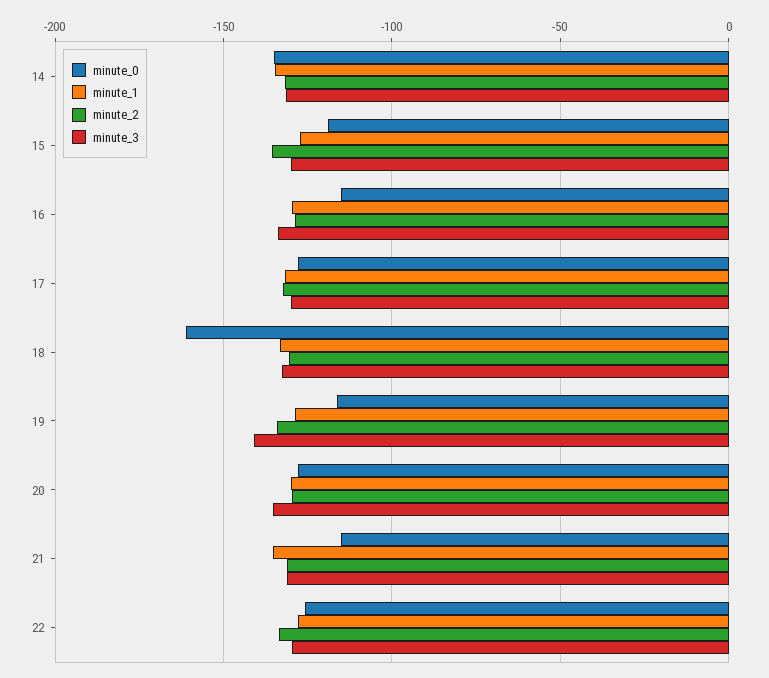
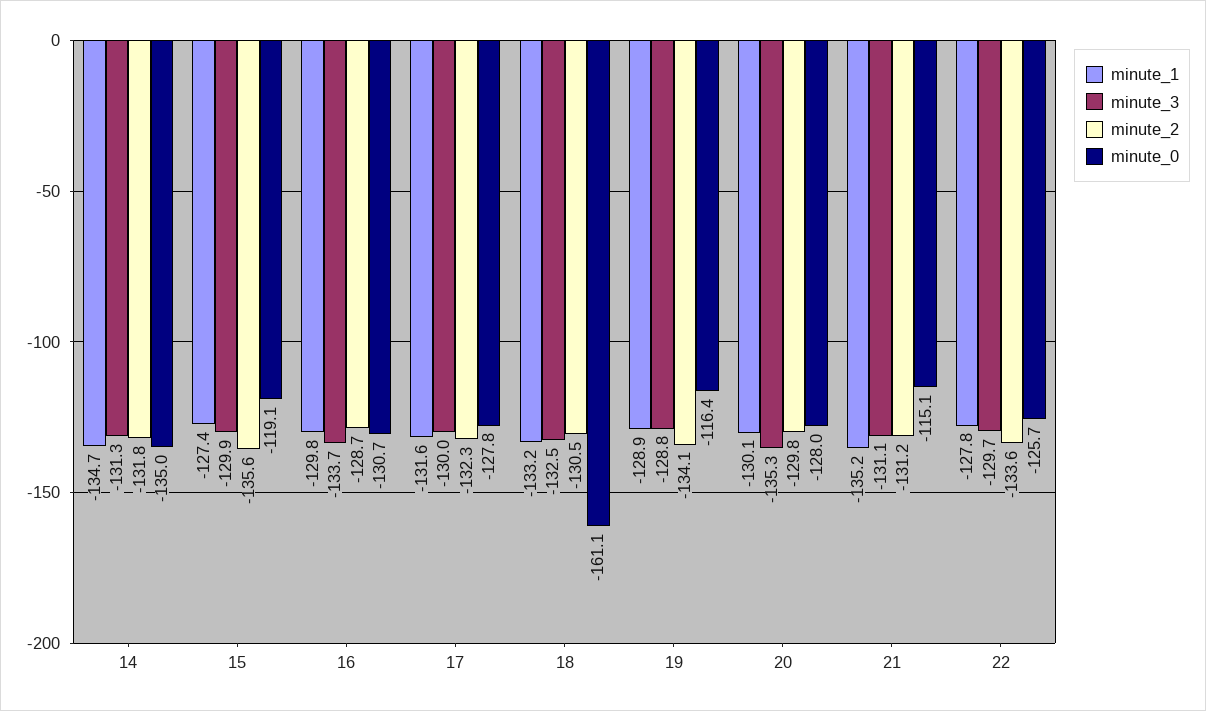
minute_0, 16: -115 -> -130.7
minute_3, 19: -140 -> -128.8

